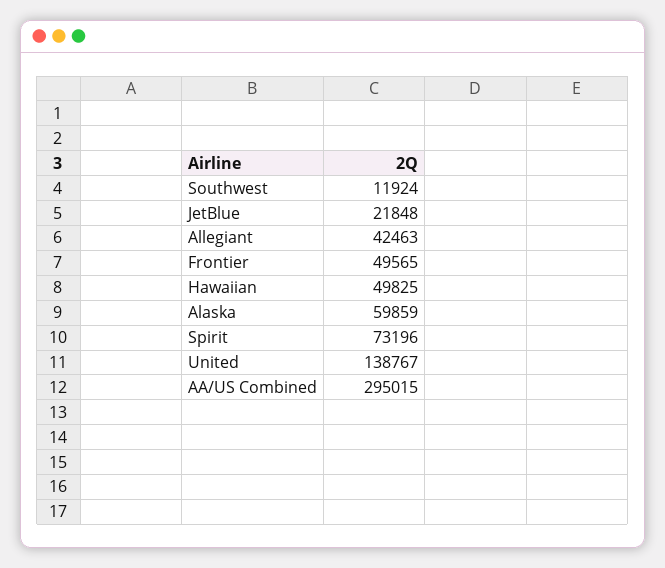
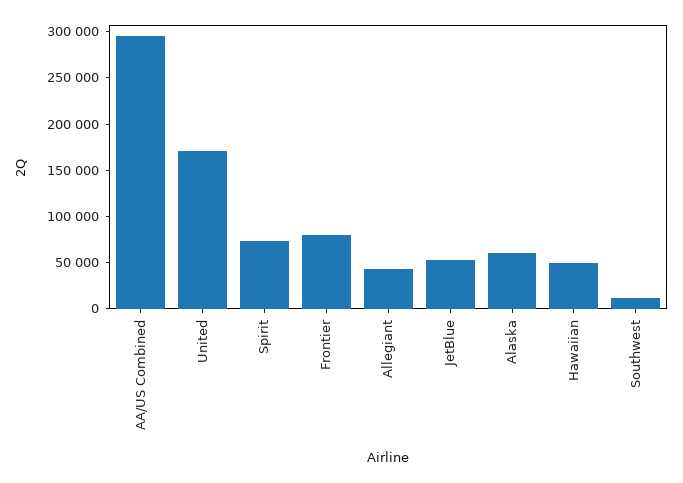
JetBlue: 21848 -> 50000
Frontier: 49565 -> 80000
United: 138767 -> 170000

